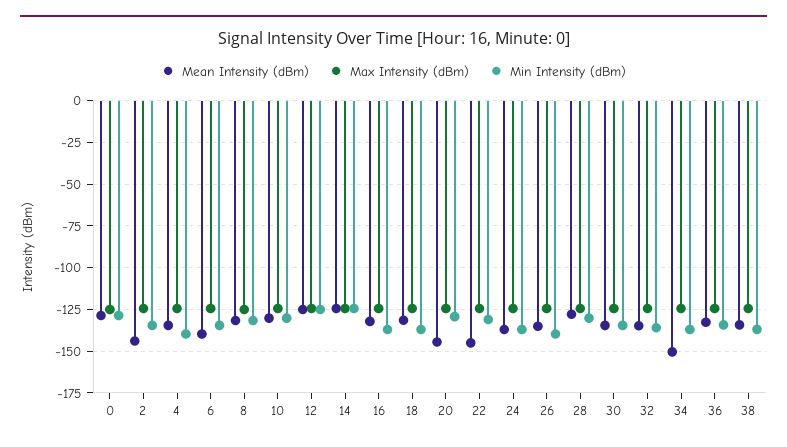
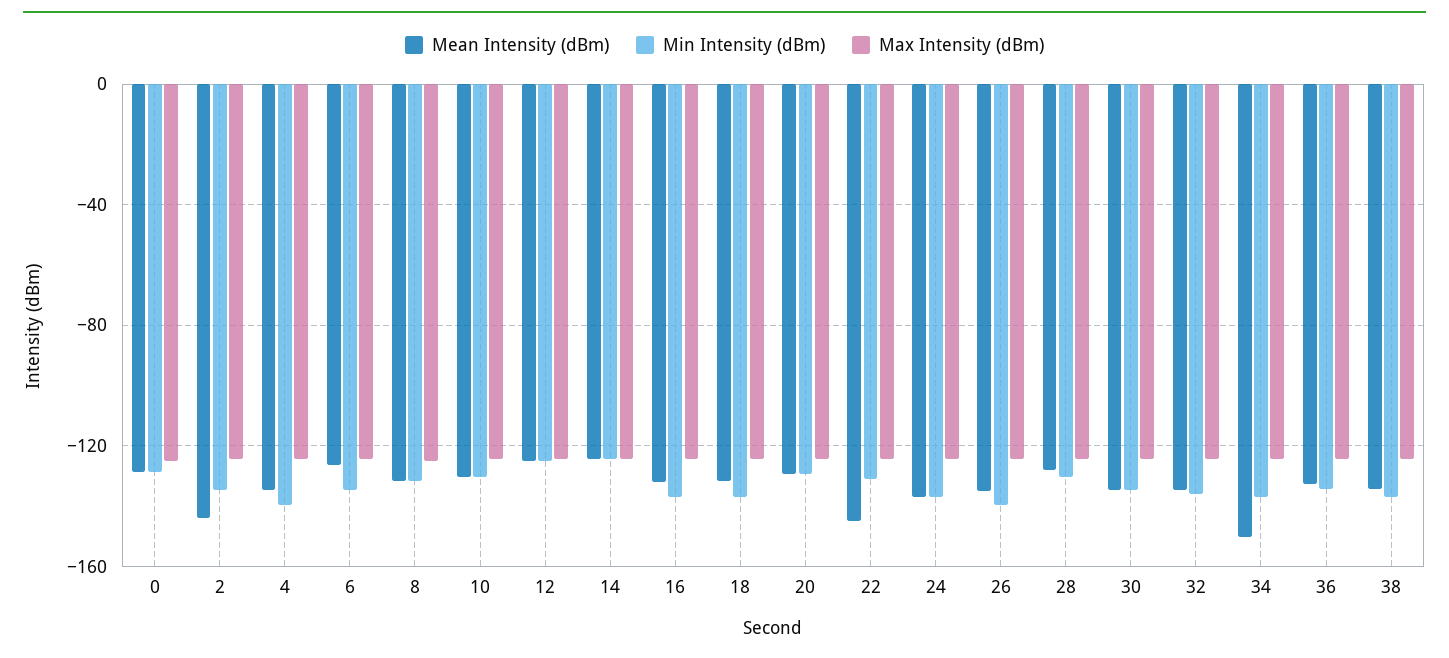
Mean Intensity (dBm), 6: -140 -> -125
Mean Intensity (dBm), 20: -145 -> -130

